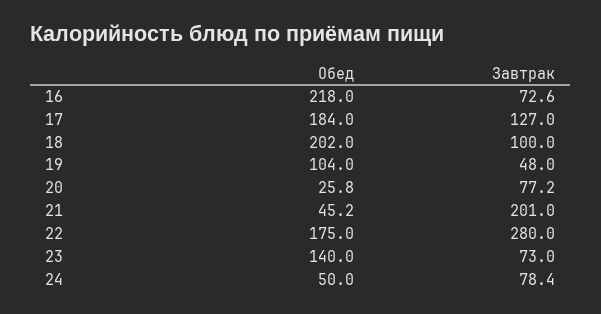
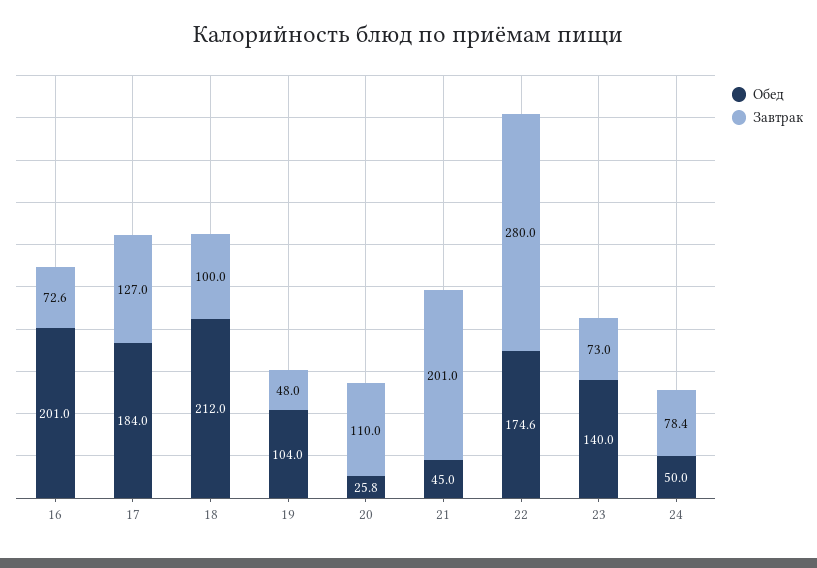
Обед, 16: 218 -> 201
Обед, 18: 202 -> 212
Завтрак, 20: 77.2 -> 110
Обед, 21: 45.2 -> 45
Обед, 22: 175 -> 174.6

